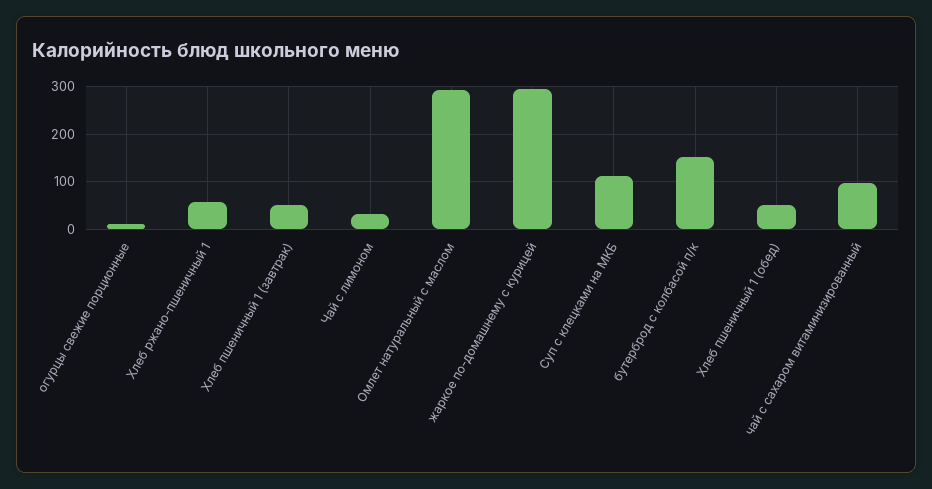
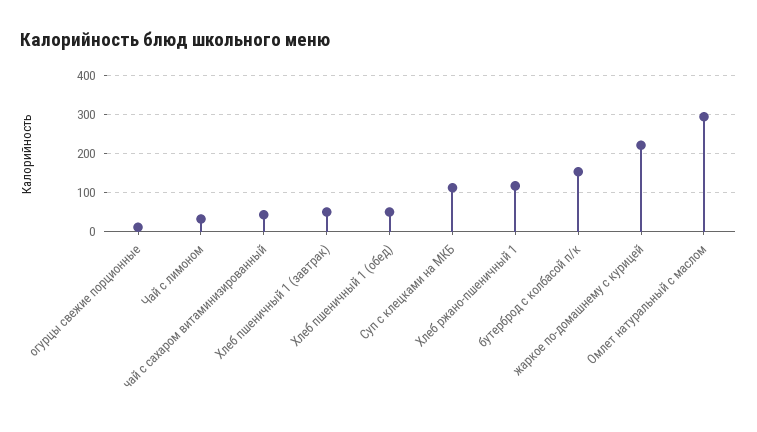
Хлеб ржано-пшеничный 1: 60 -> 120
жаркое по-домашнему с курицей: 300 -> 220
чай с сахаром витаминизированный: 100 -> 40

